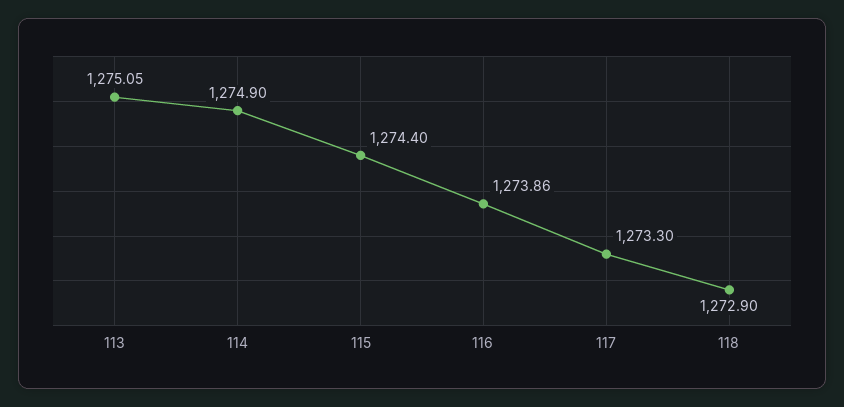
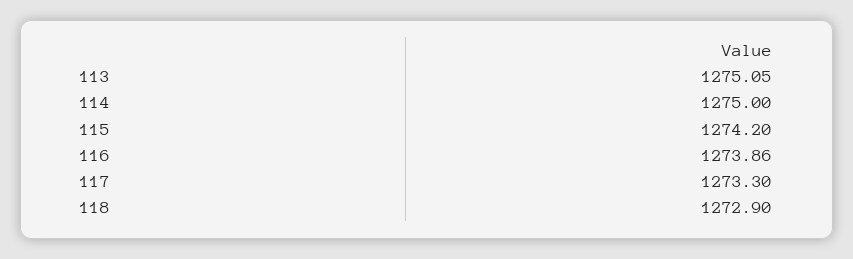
114: 1274.9 -> 1275
115: 1274.4 -> 1274.2

